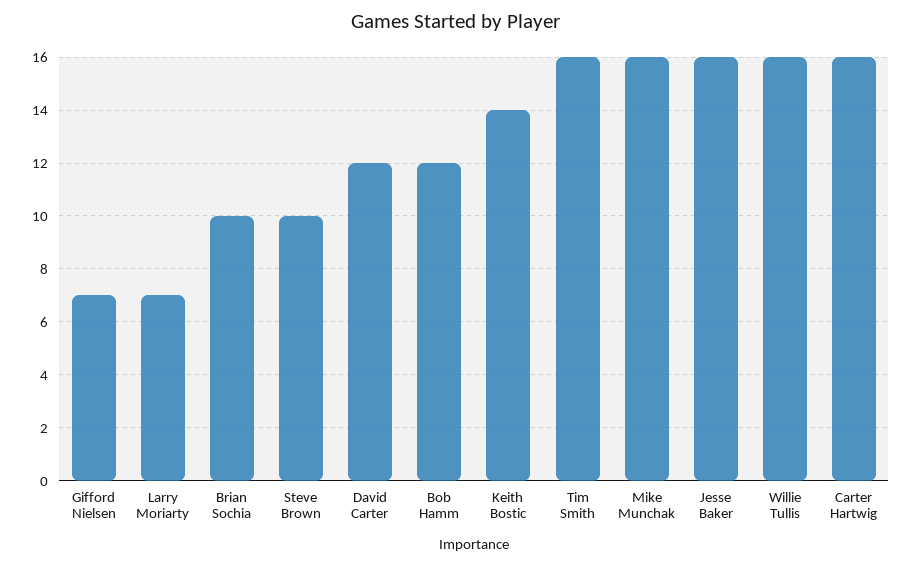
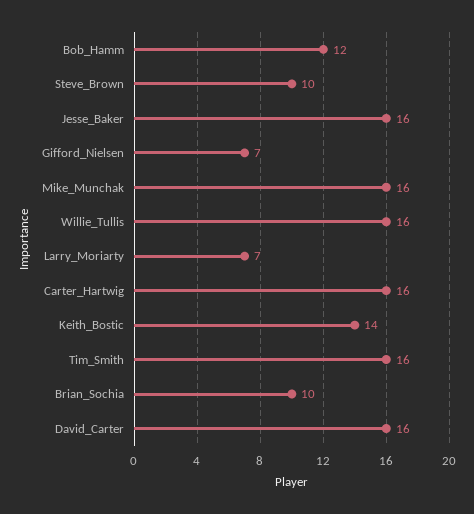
David Carter: 12 -> 16

